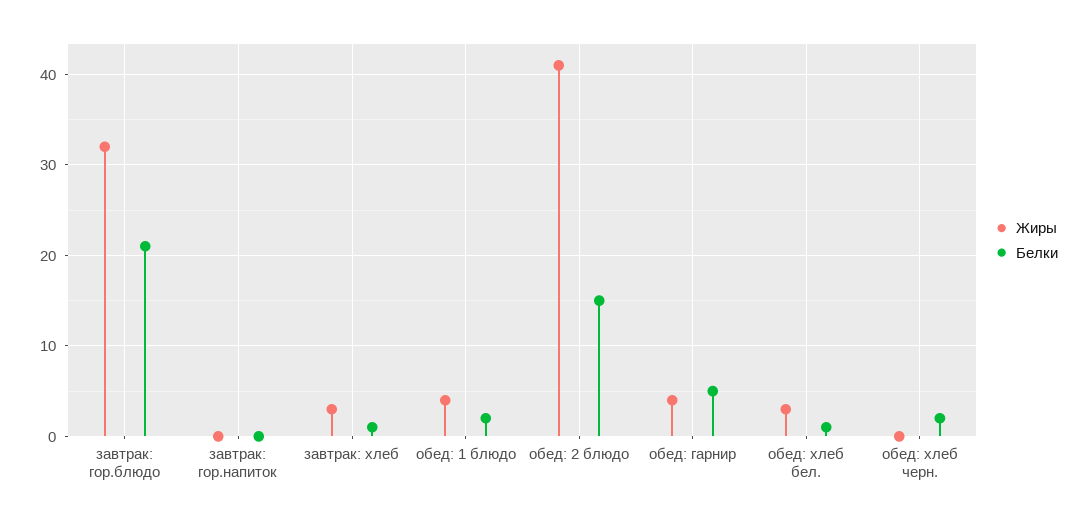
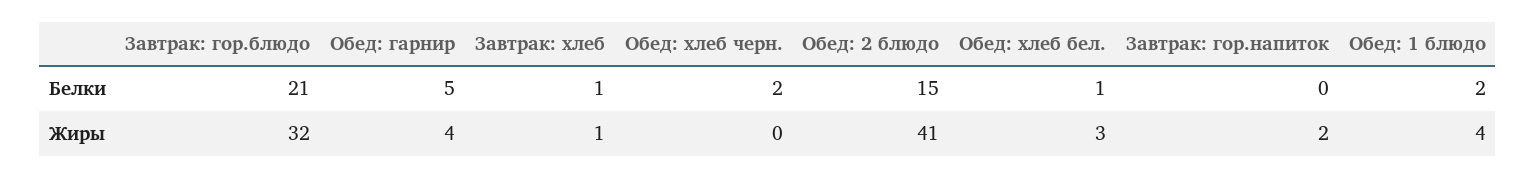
Жиры, завтрак: гор.напиток: 0 -> 2
Жиры, завтрак: хлеб: 3 -> 1

